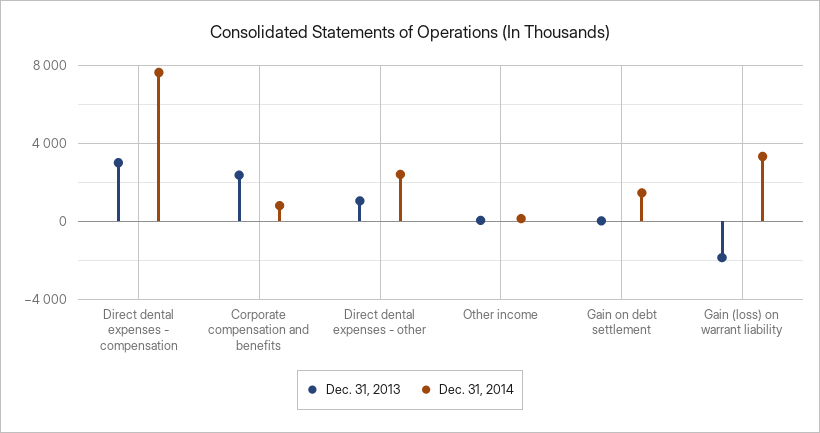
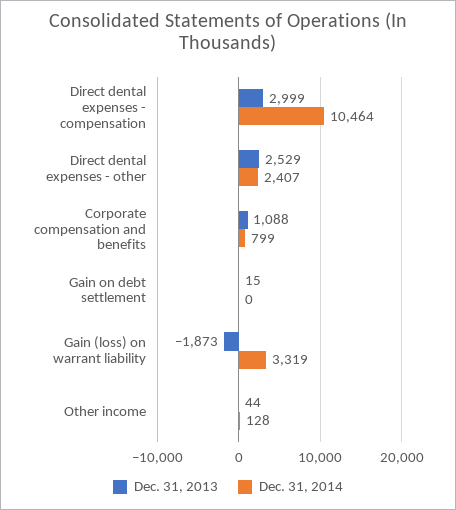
Dec. 31, 2014, Direct dental expenses - compensation: 7500 -> 10464
Dec. 31, 2013, Corporate compensation and benefits: 2500 -> 1088
Dec. 31, 2013, Direct dental expenses - other: 1000 -> 2529
Dec. 31, 2014, Gain on debt settlement: 1500 -> 0

